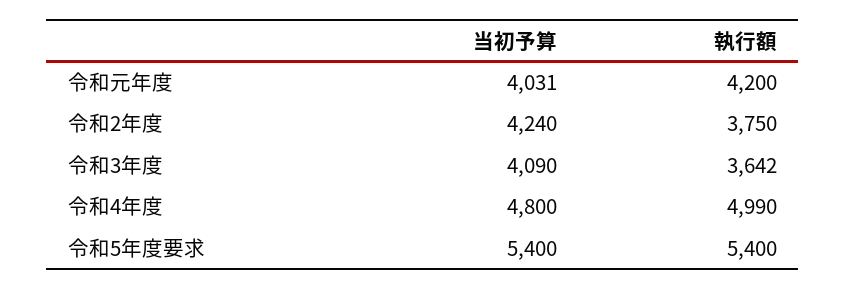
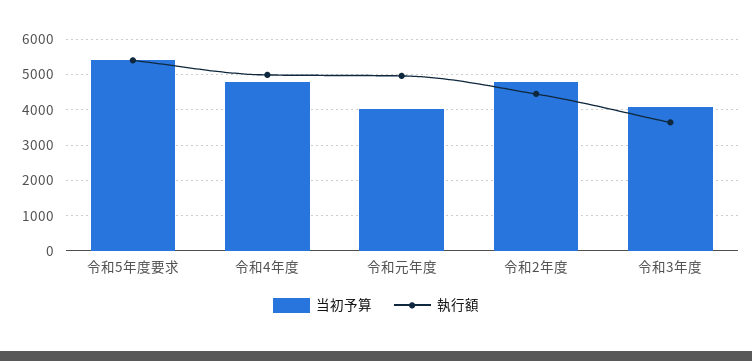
執行額, 令和元年度: 4200 -> 5000
当初予算, 令和2年度: 4240 -> 4800
執行額, 令和2年度: 3750 -> 4400

